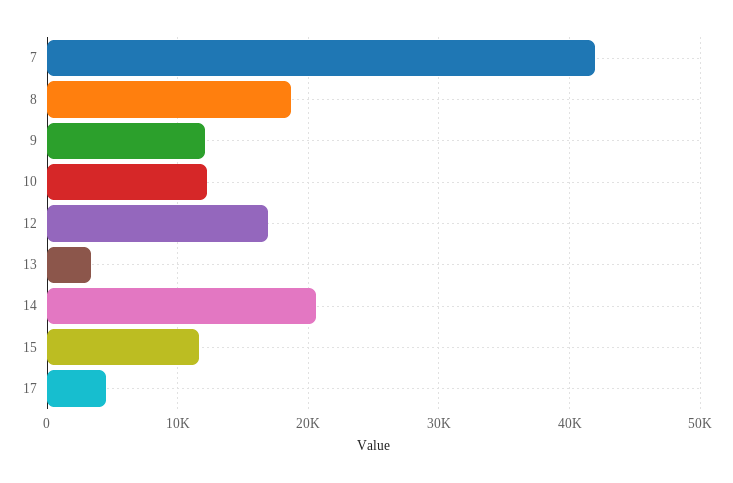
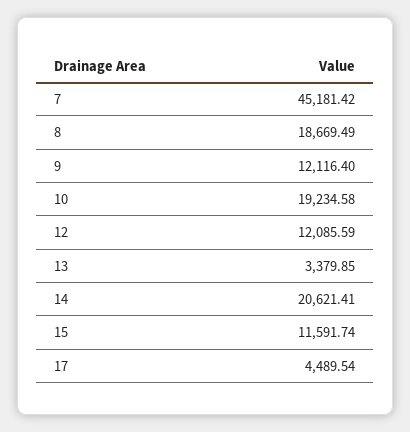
7: 42000 -> 45181.42
10: 12000 -> 19234.58
12: 17000 -> 12085.59

